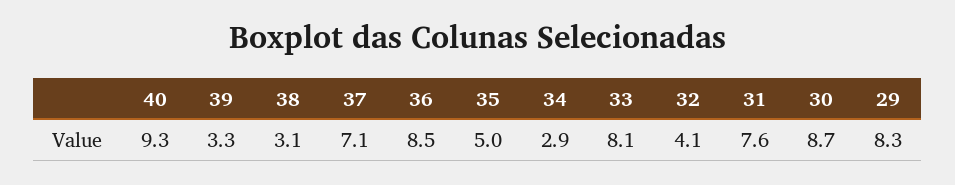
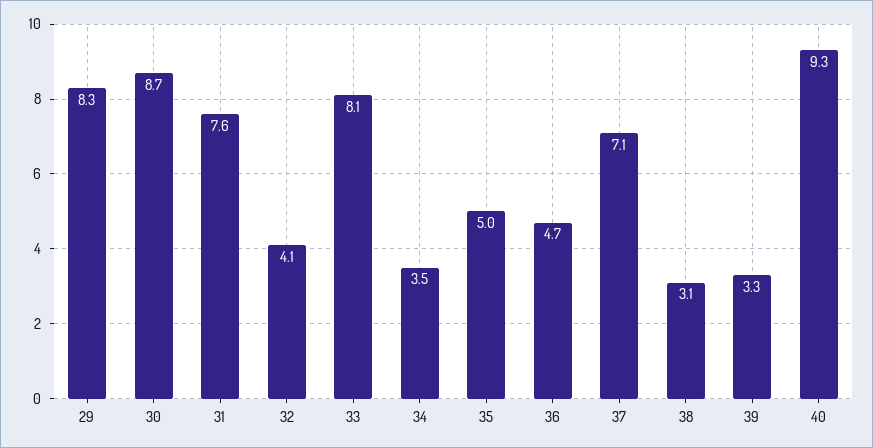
36: 8.5 -> 4.7
34: 2.9 -> 3.5

